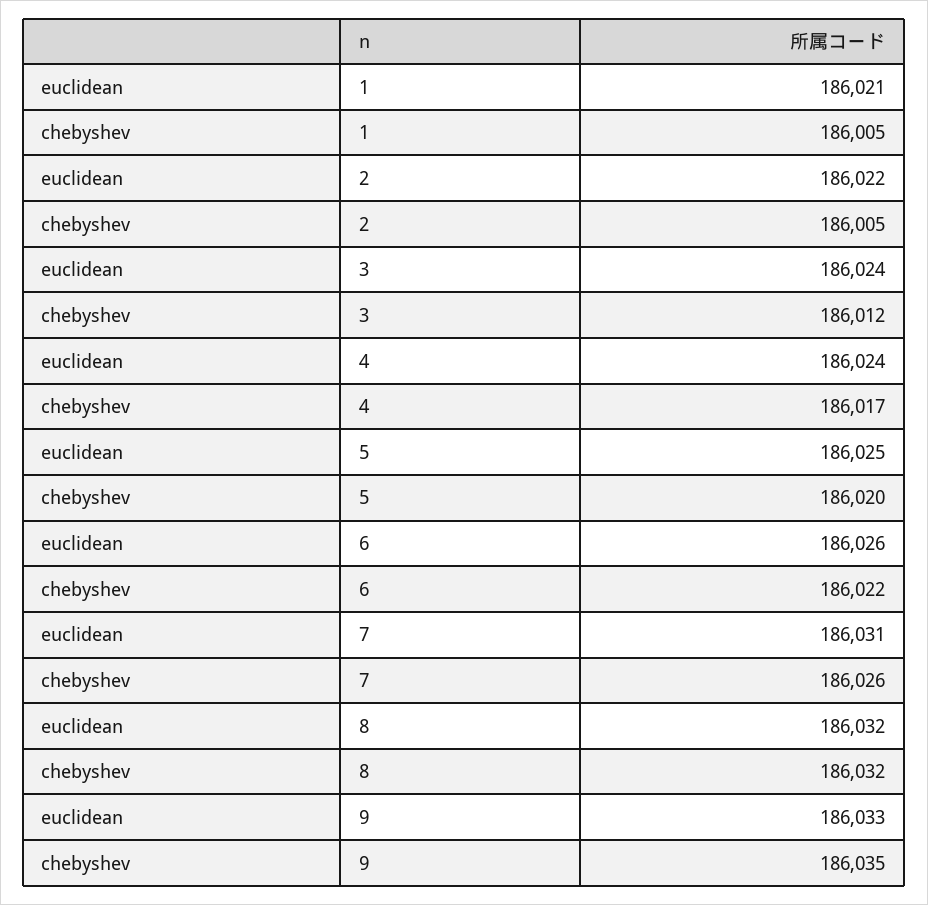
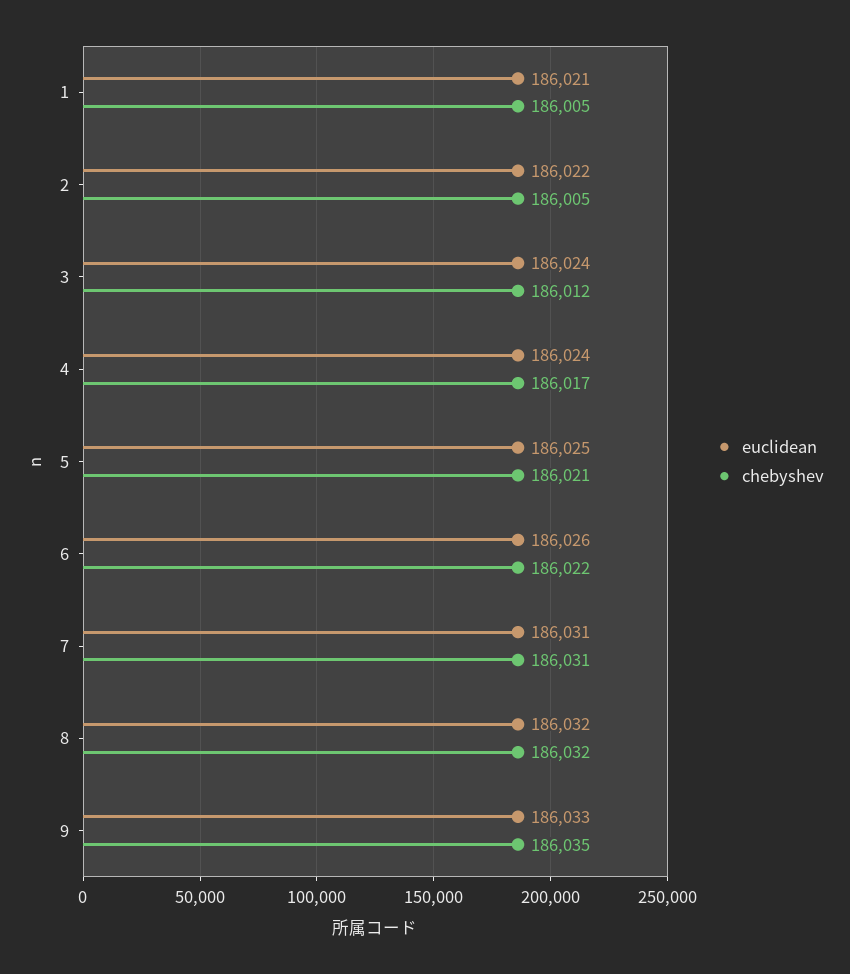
chebyshev, 5: 186020 -> 186021
chebyshev, 7: 186026 -> 186031

